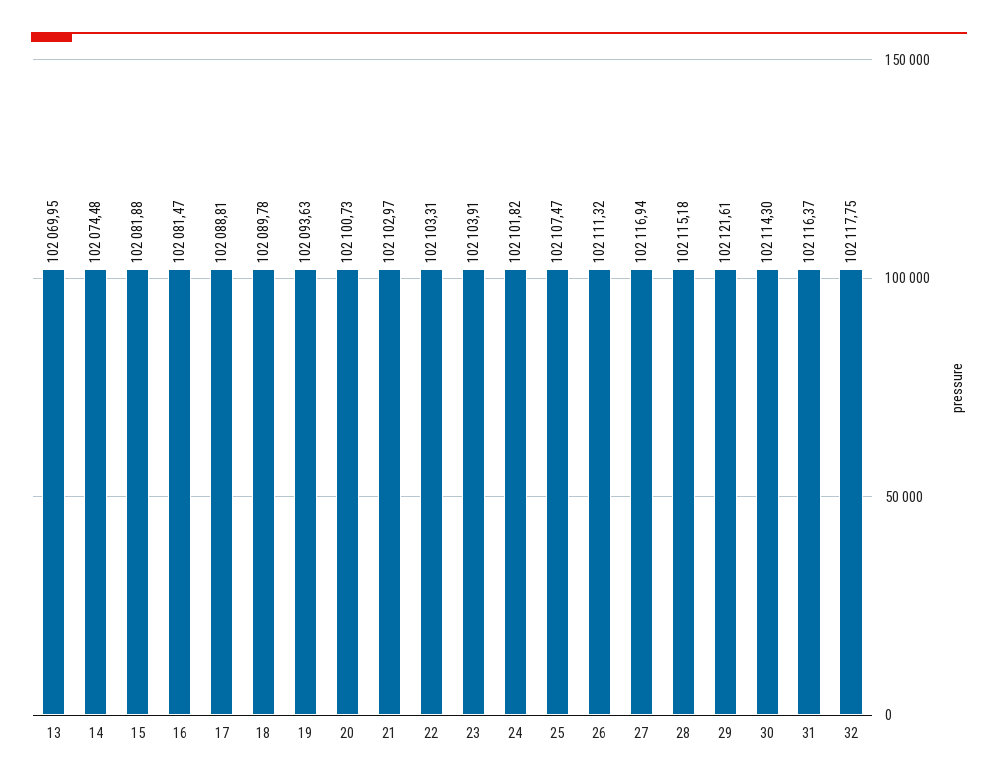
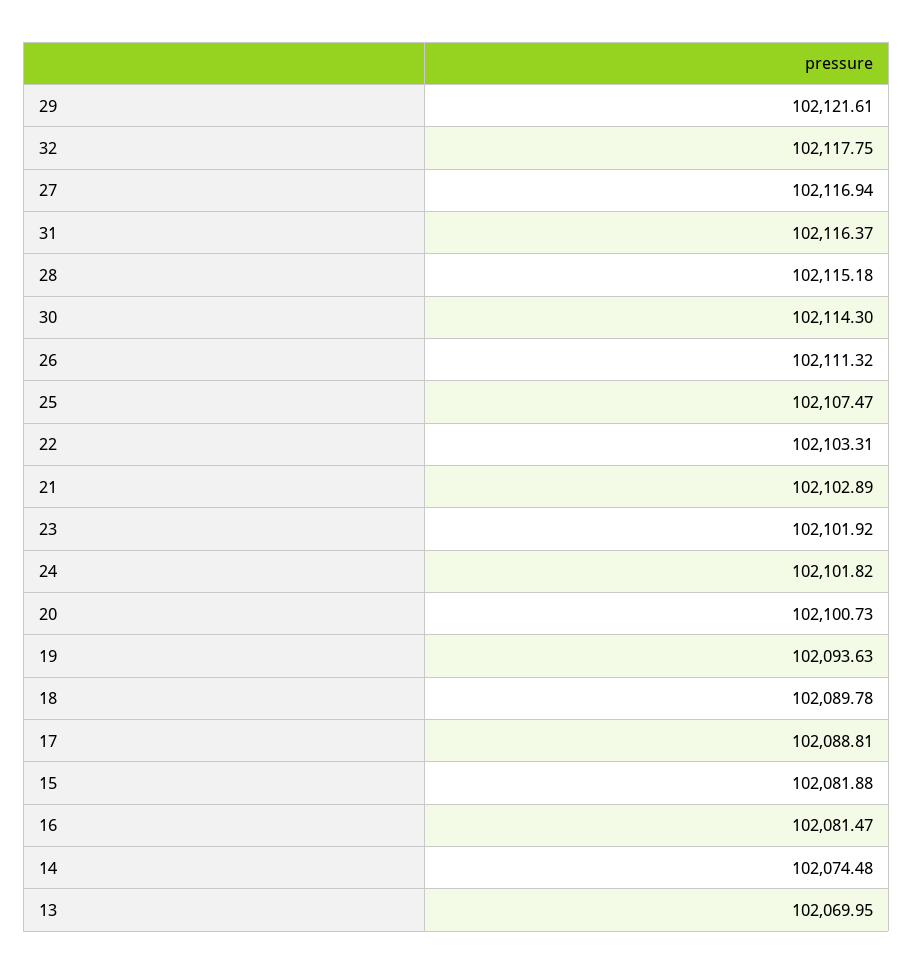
21: 102102.97 -> 102102.89
23: 102103.91 -> 102101.92

